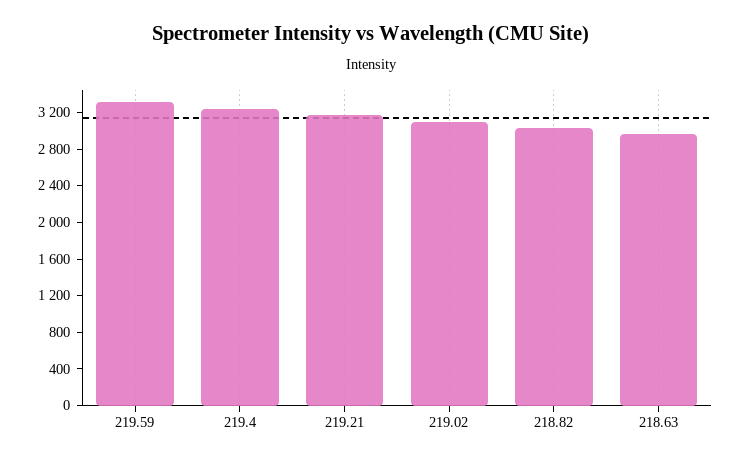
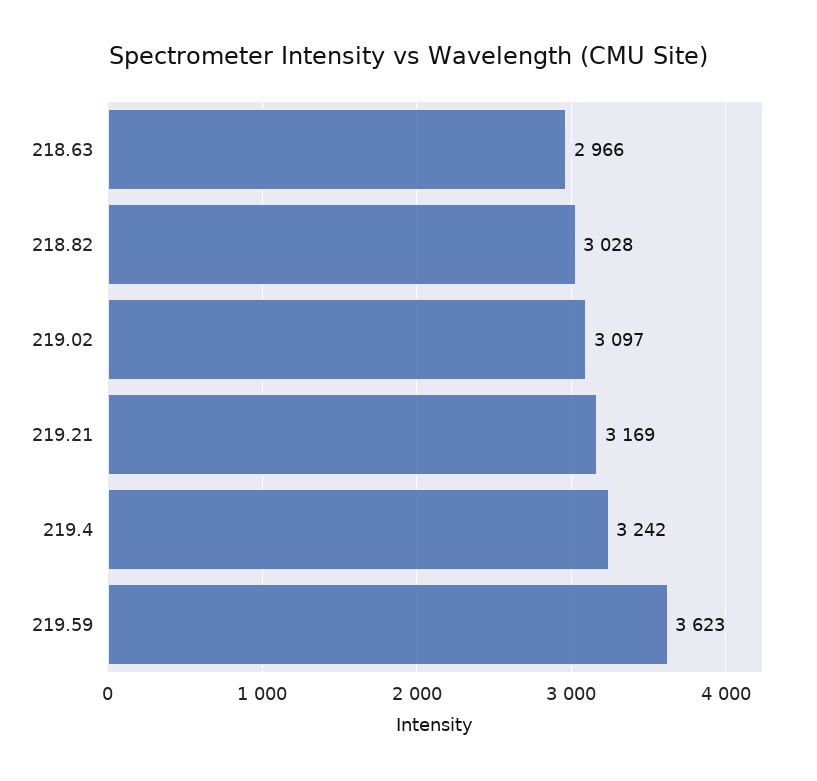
219.59: 3300 -> 3623

